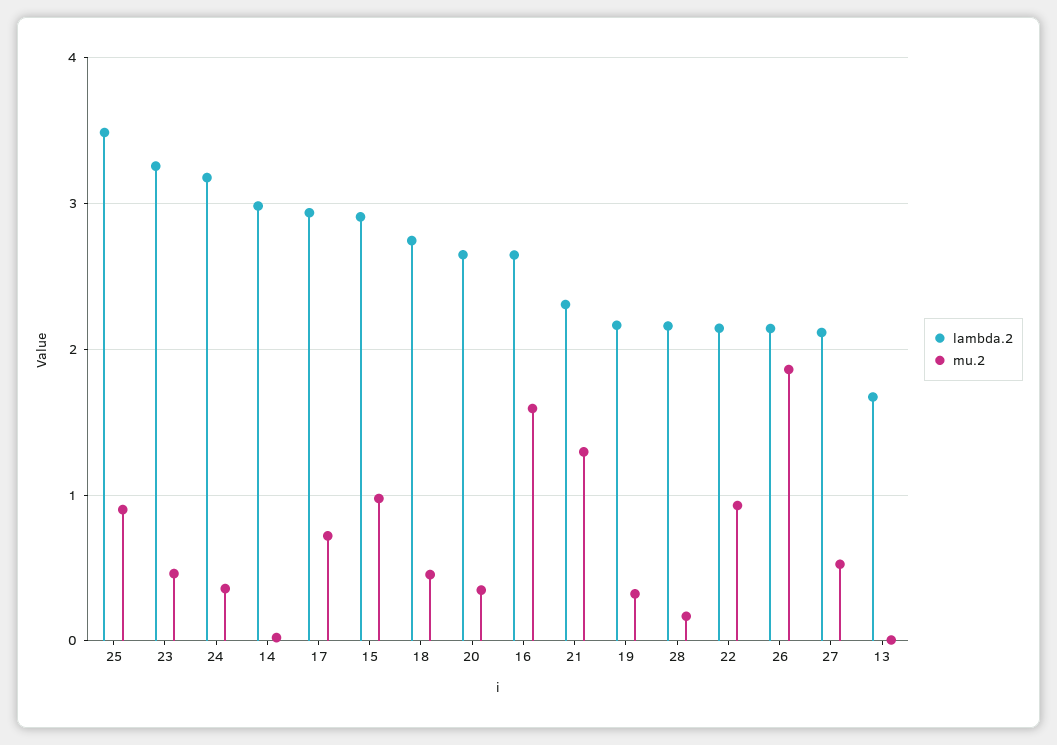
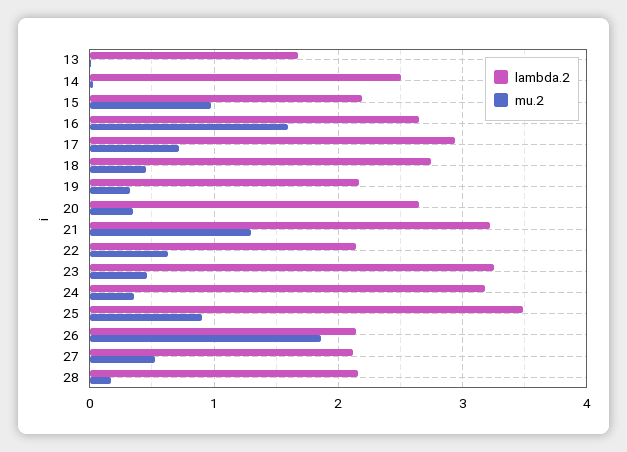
lambda.2, 14: 3 -> 2.5
lambda.2, 15: 2.9 -> 2.2
lambda.2, 21: 2.3 -> 3.2
mu.2, 22: 0.9 -> 0.6

